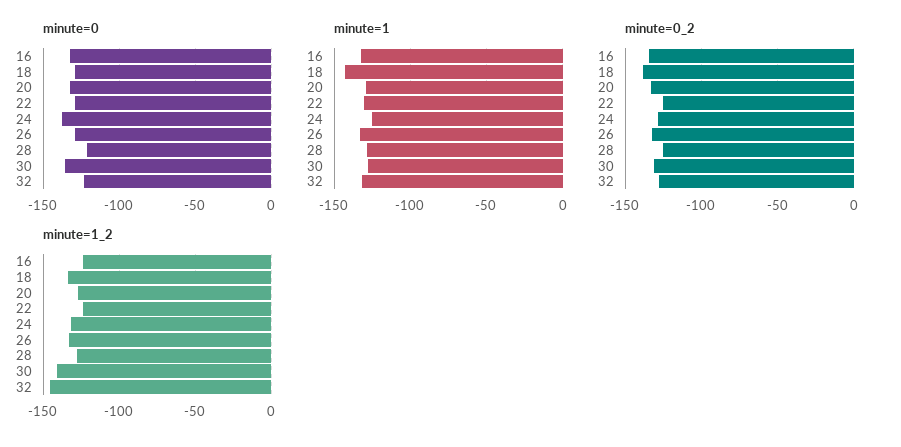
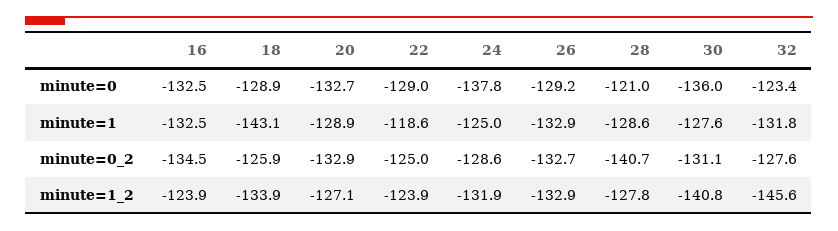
minute=1, 22: -130 -> -118.6
minute=0_2, 18: -140 -> -125.9
minute=0_2, 28: -125 -> -140.7

